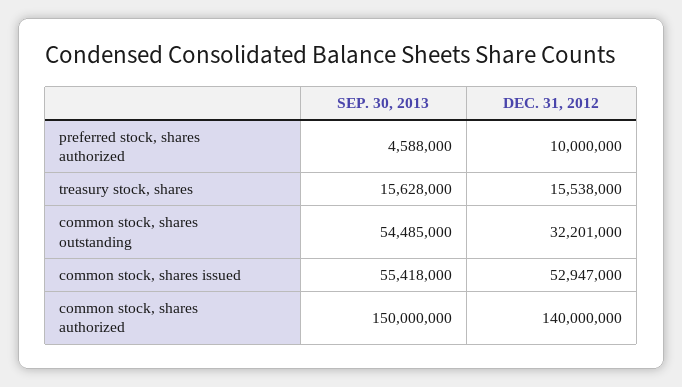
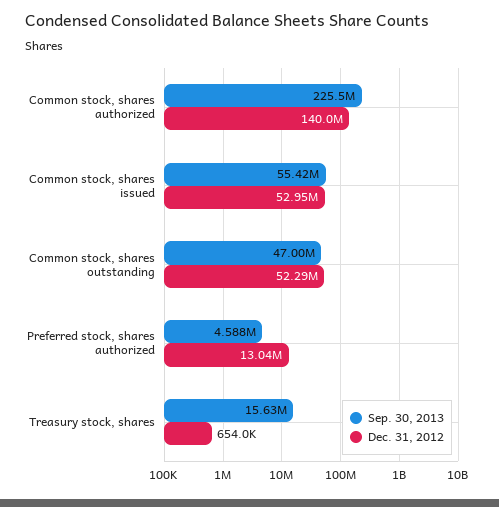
DEC. 31, 2012, preferred stock, shares authorized: 10000000 -> 13040000
DEC. 31, 2012, treasury stock, shares: 15538000 -> 654000
SEP. 30, 2013, common stock, shares outstanding: 54485000 -> 47000000
DEC. 31, 2012, common stock, shares outstanding: 32201000 -> 52290000
SEP. 30, 2013, common stock, shares authorized: 150000000 -> 225500000

